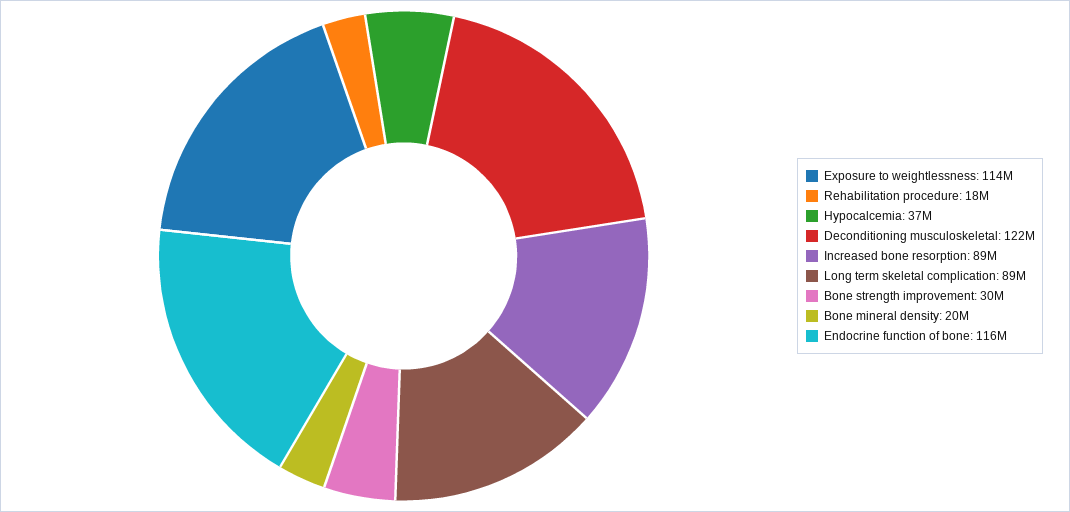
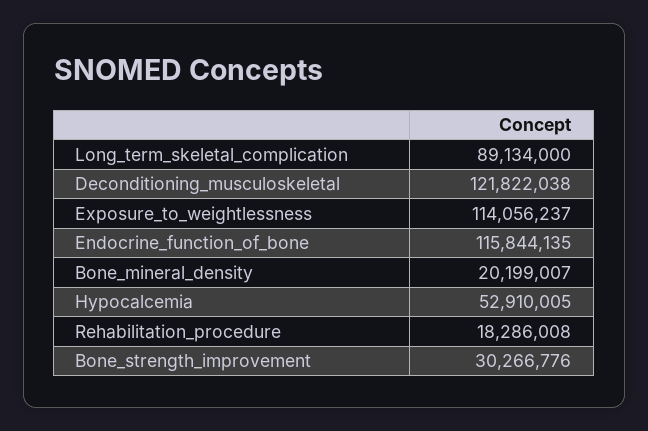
Hypocalcemia: 37000000 -> 52910005
Increased bone resorption: 89000000 -> none

